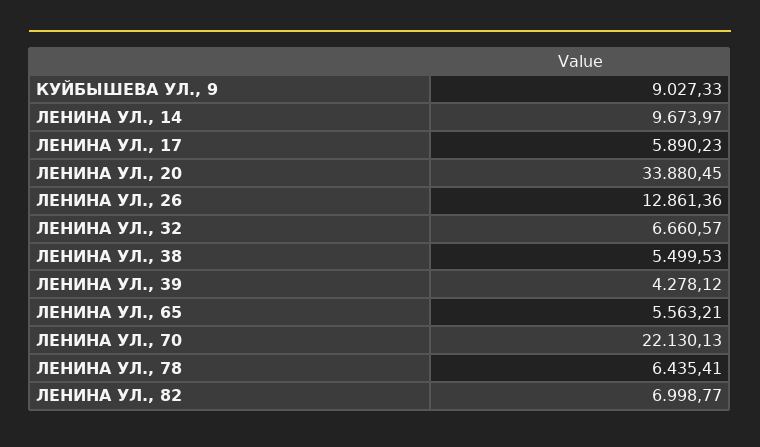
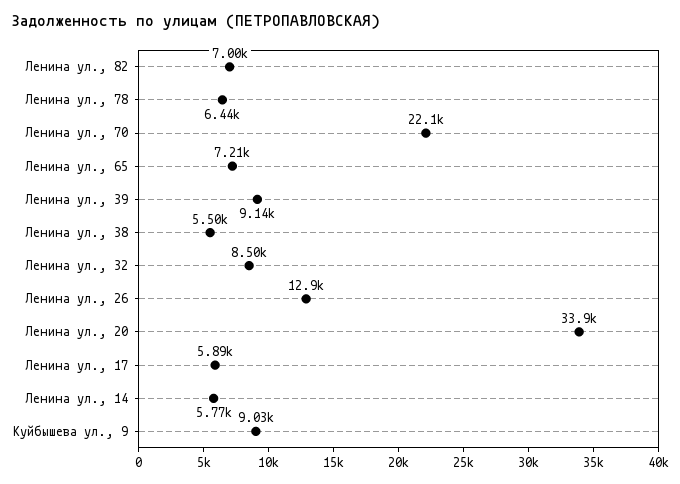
ЛЕНИНА УЛ., 14: 9673.97 -> 5770
ЛЕНИНА УЛ., 32: 6660.57 -> 8500
ЛЕНИНА УЛ., 39: 4278.12 -> 9140
ЛЕНИНА УЛ., 65: 5563.21 -> 7210

